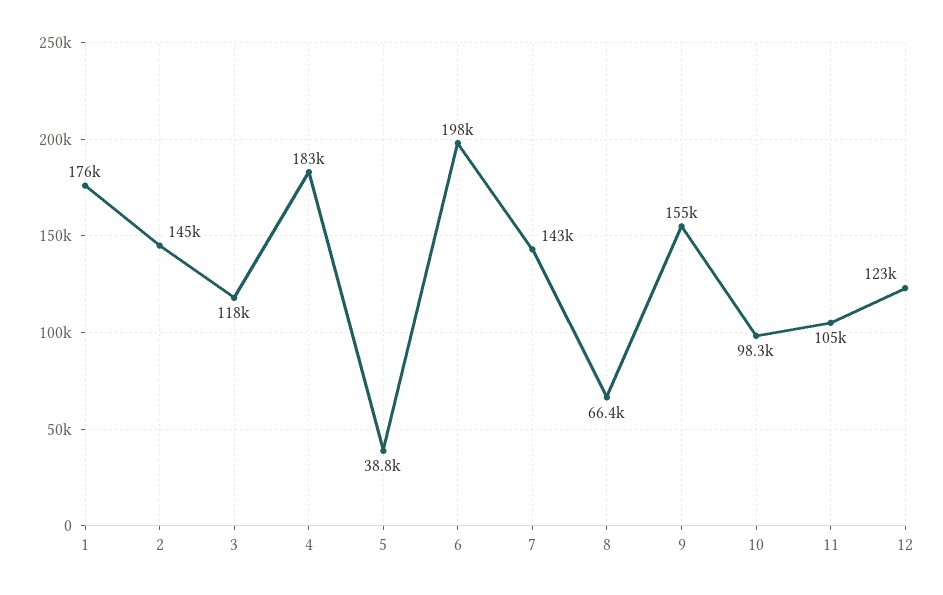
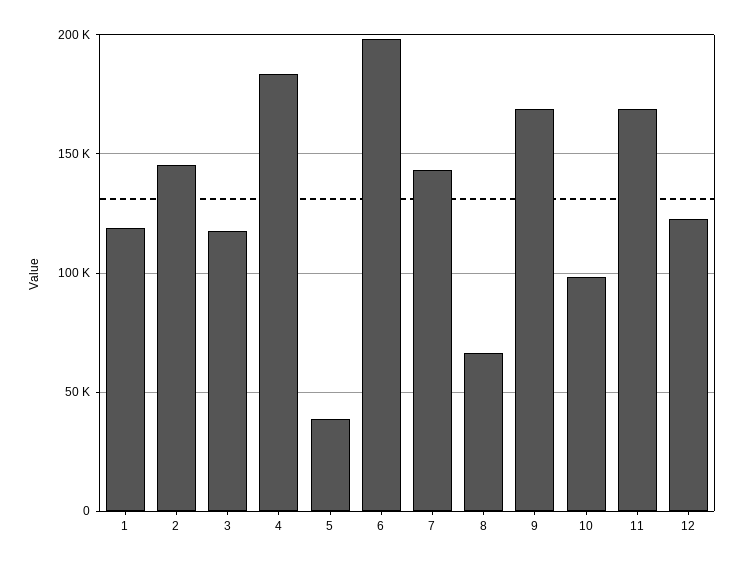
1: 176000 -> 120000
9: 155000 -> 170000
11: 105000 -> 170000

